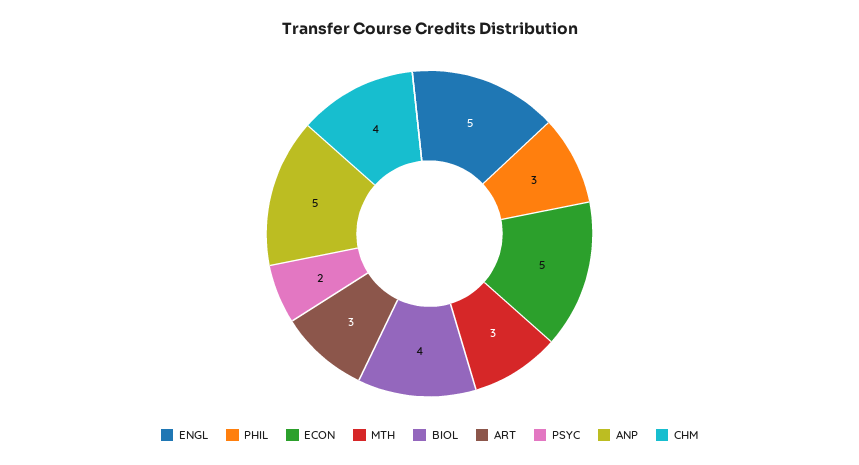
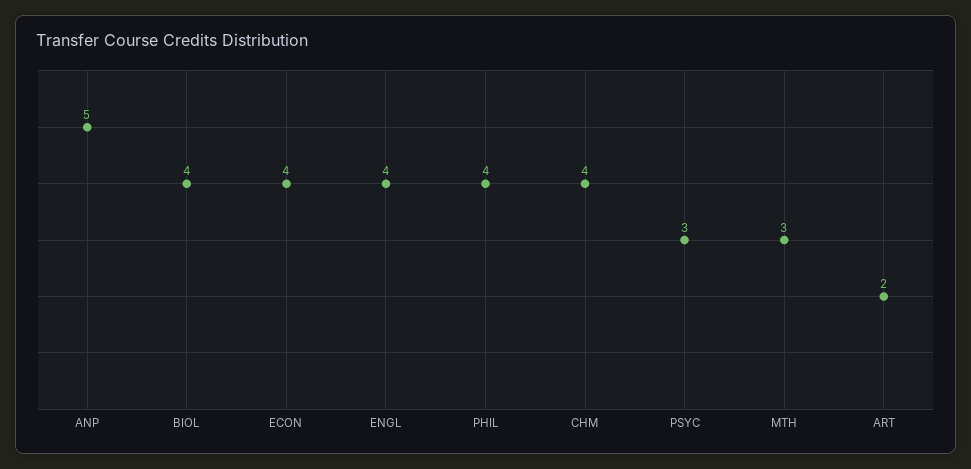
ENGL: 5 -> 4
PHIL: 3 -> 4
ECON: 5 -> 4
ART: 3 -> 2
PSYC: 2 -> 3

